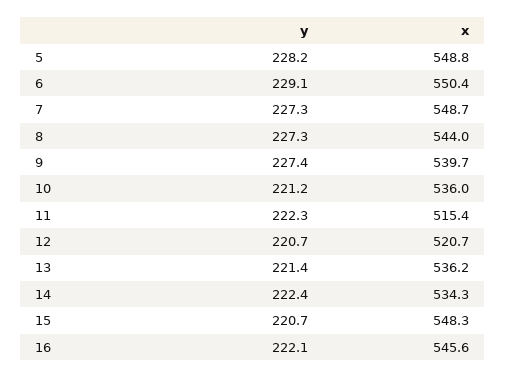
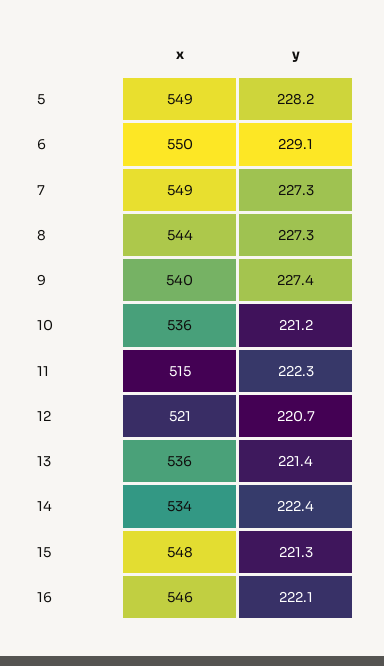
y, 15: 220.7 -> 221.3

